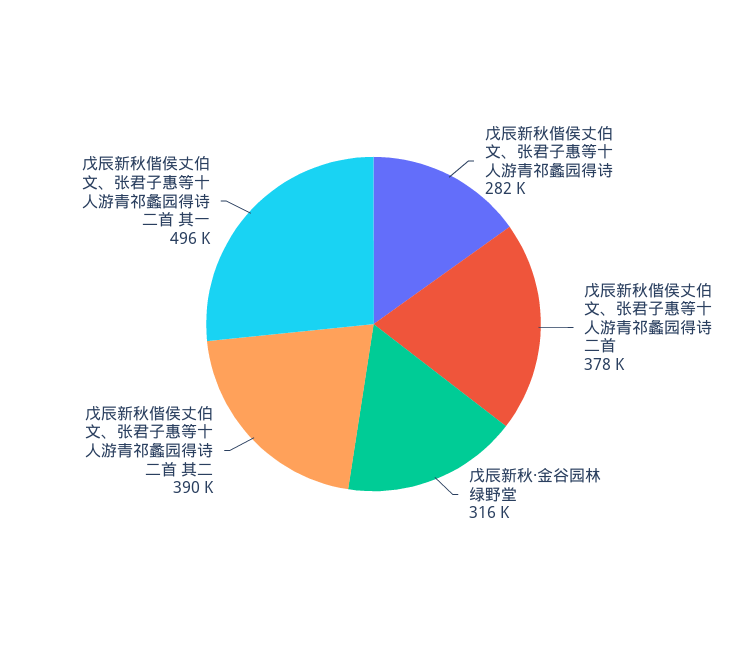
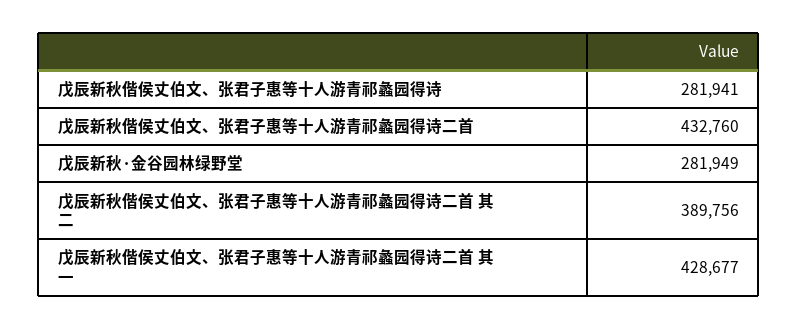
戊辰新秋偕侯丈伯文、张君子惠等十人游青祁蠡园得诗二首: 378000 -> 432760
戊辰新秋·金谷园林绿野堂: 316000 -> 281949
戊辰新秋偕侯丈伯文、张君子惠等十人游青祁蠡园得诗二首 其一: 496000 -> 428677

